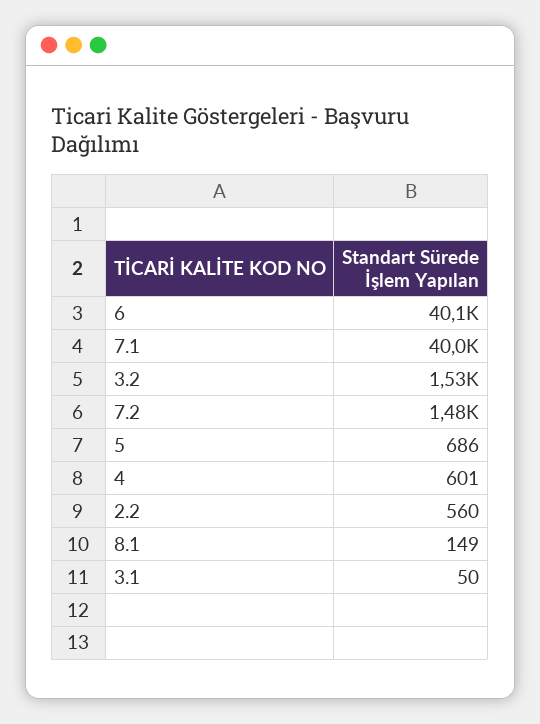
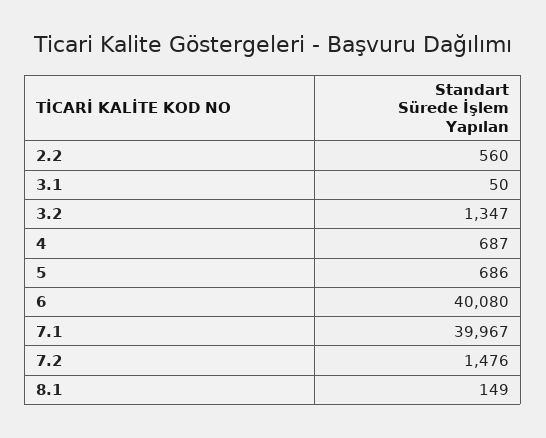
3.2: 1530 -> 1347
4: 601 -> 687

